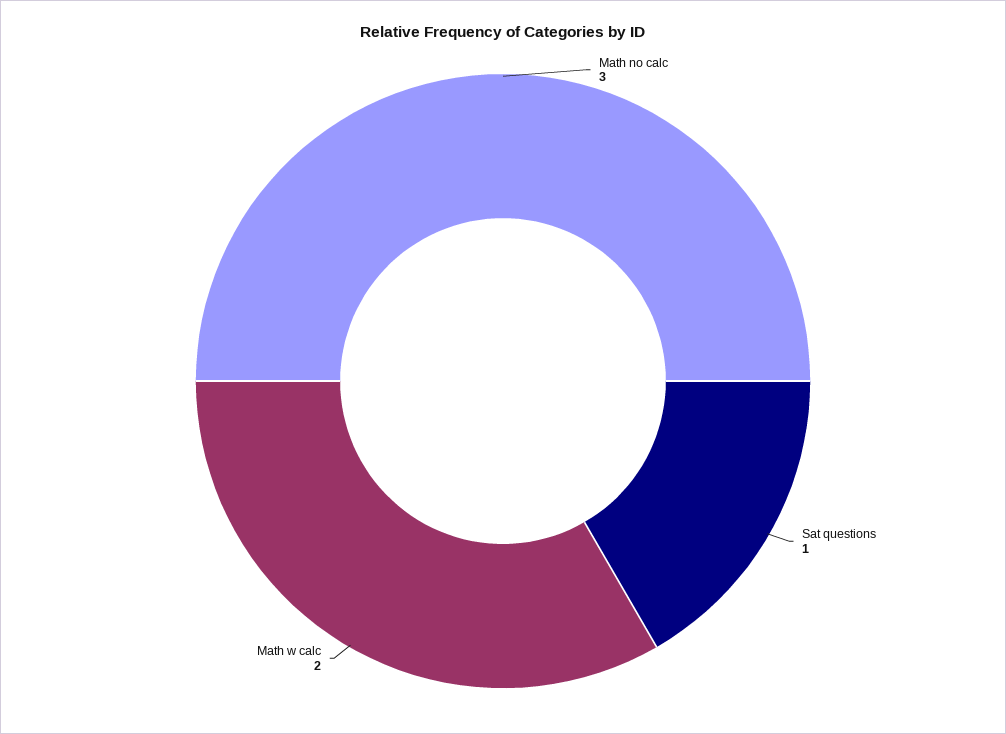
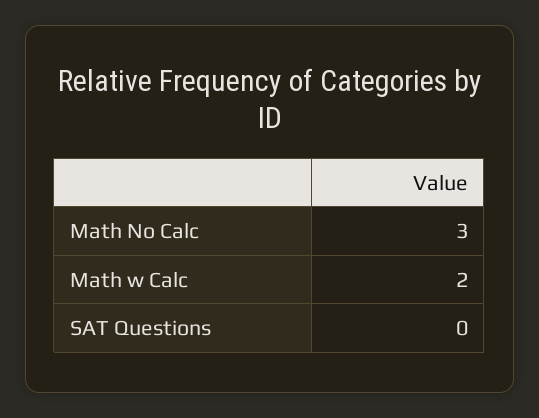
Sat questions: 1 -> 0

